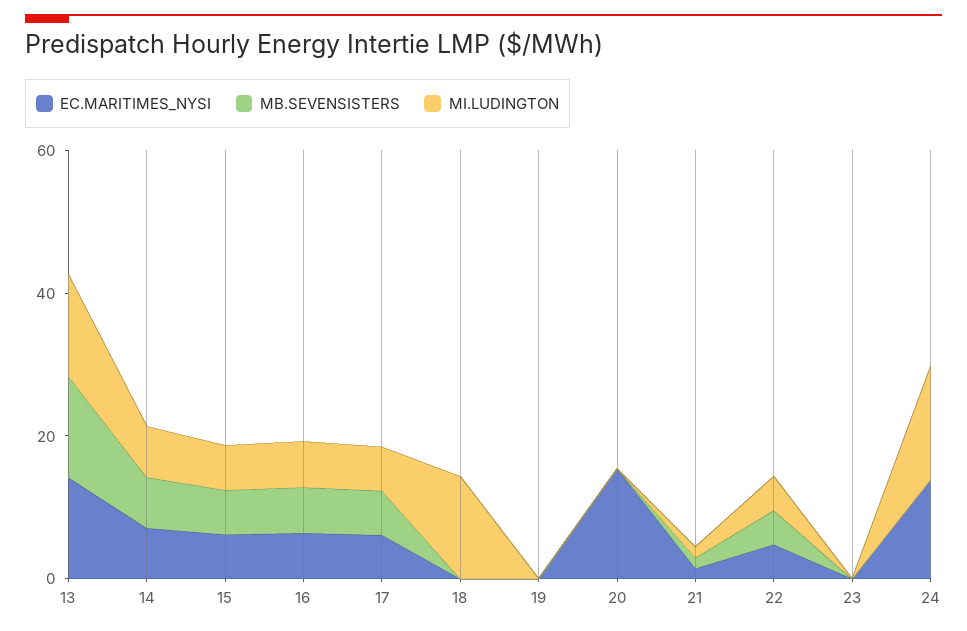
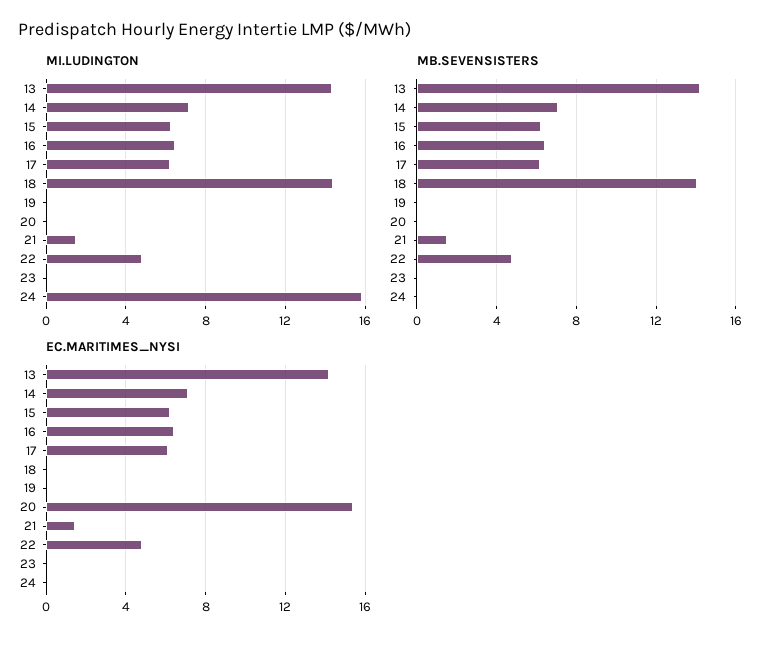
MB.SEVENSISTERS, 18: 0 -> 14
EC.MARITIMES_NYSI, 24: 15 -> 0

